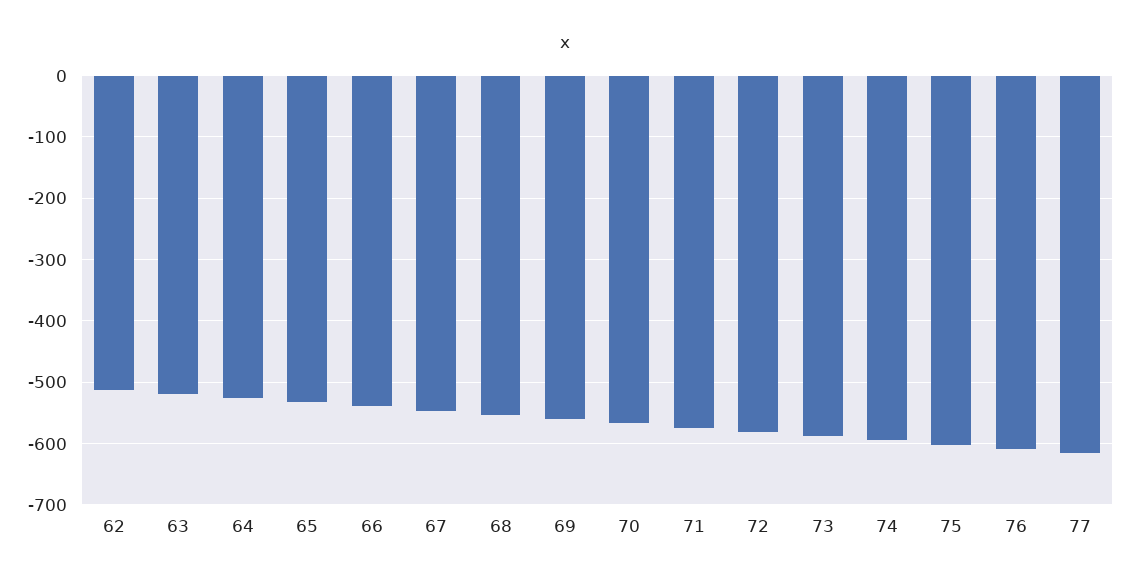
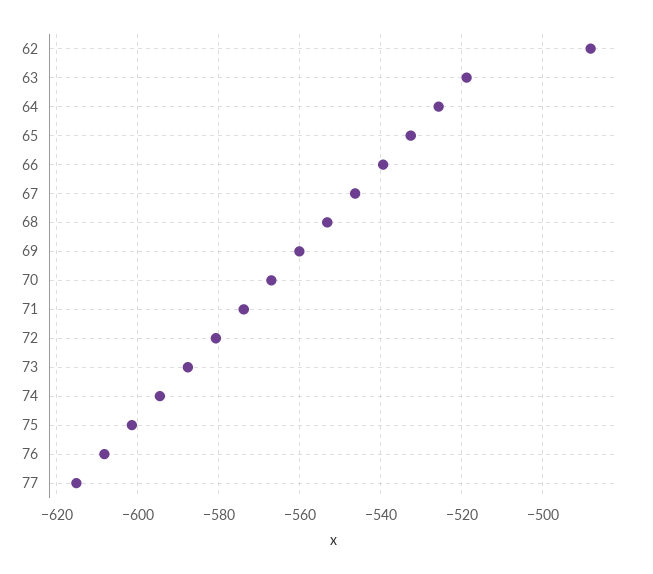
62: -510 -> -488

